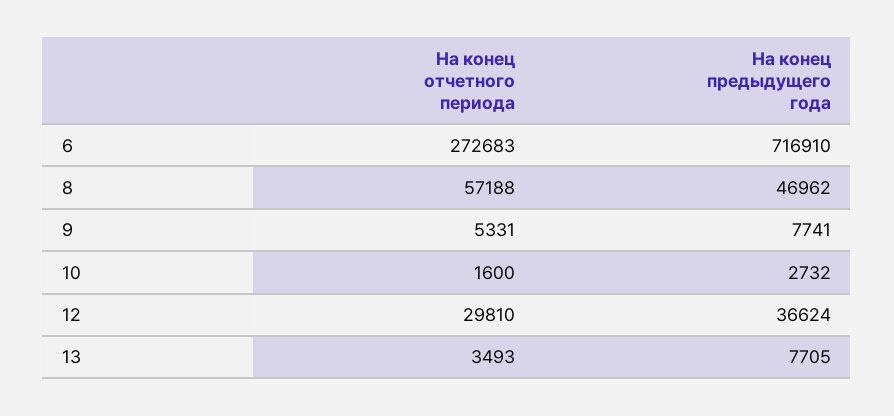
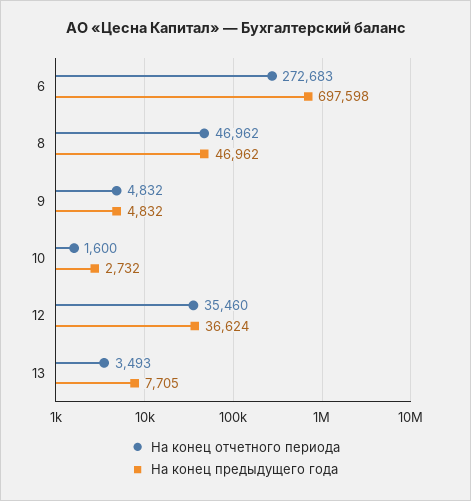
На конец предыдущего года, 6: 716910 -> 697598
На конец отчетного периода, 8: 57188 -> 46962
На конец отчетного периода, 9: 5331 -> 4832
На конец предыдущего года, 9: 7741 -> 4832
На конец отчетного периода, 12: 29810 -> 35460

